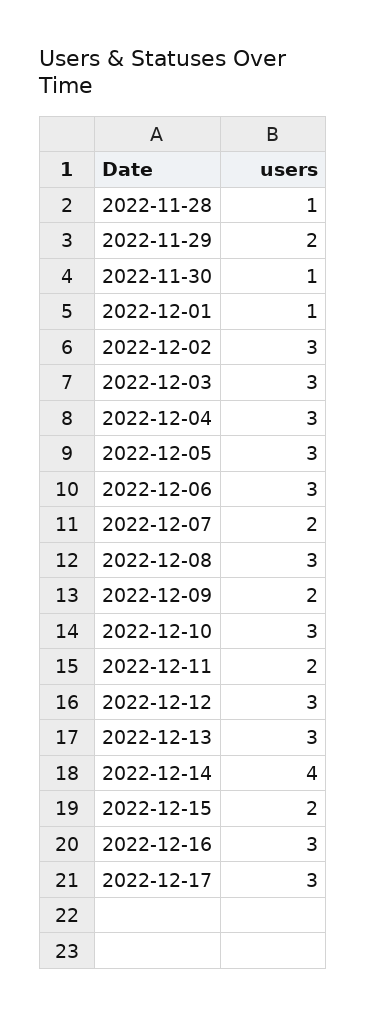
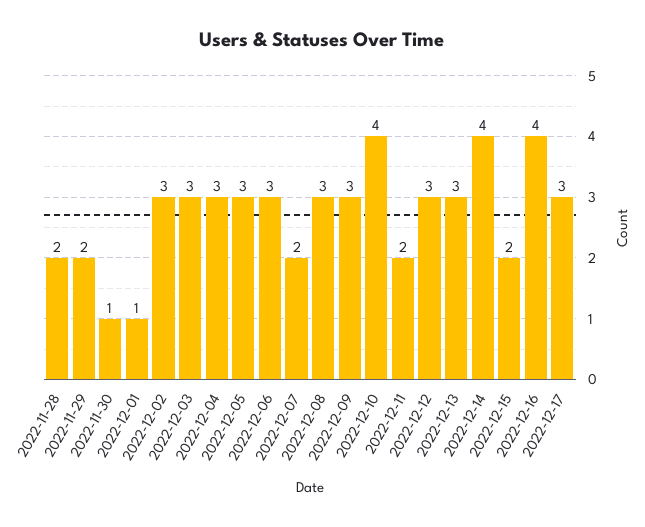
2022-11-28: 1 -> 2
2022-12-09: 2 -> 3
2022-12-10: 3 -> 4
2022-12-16: 3 -> 4

